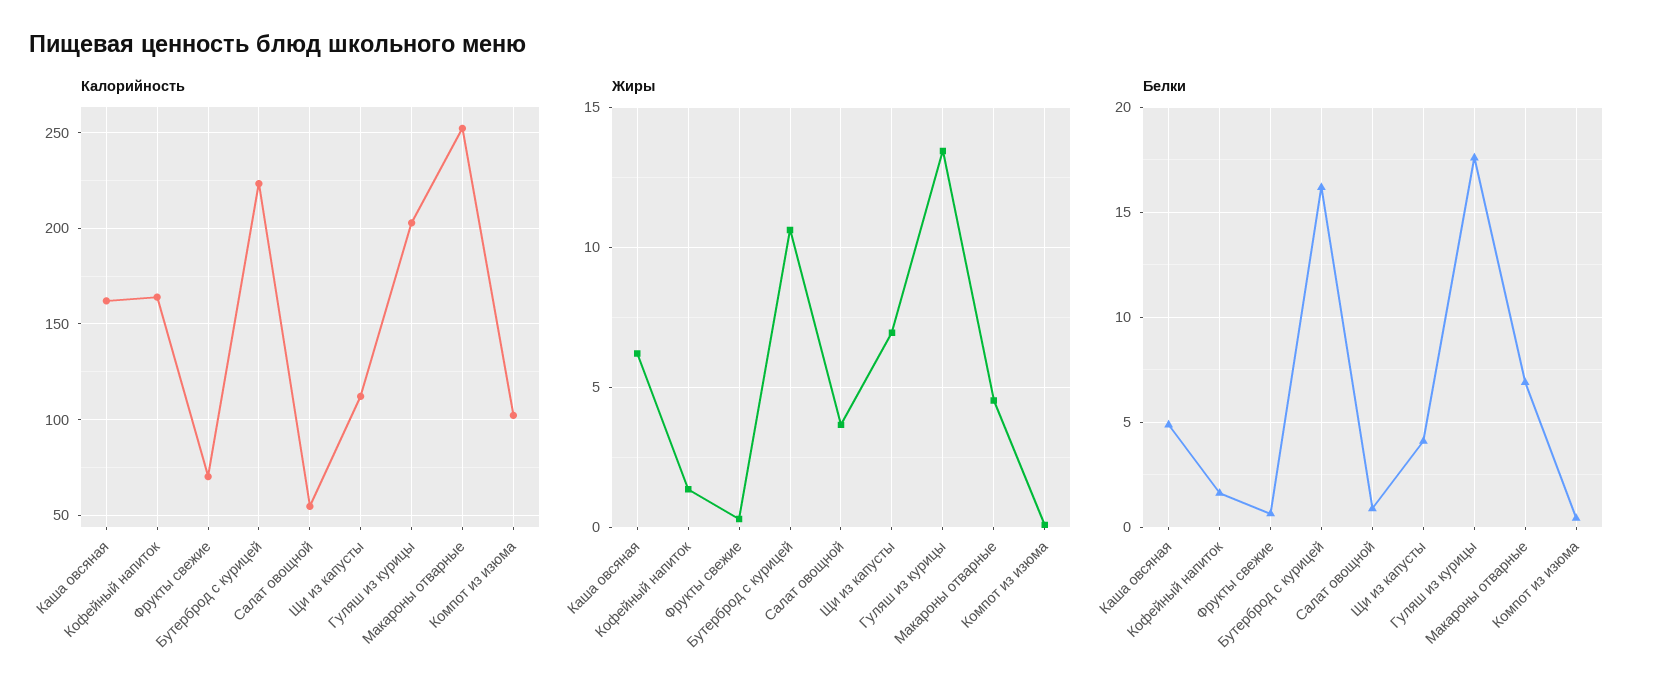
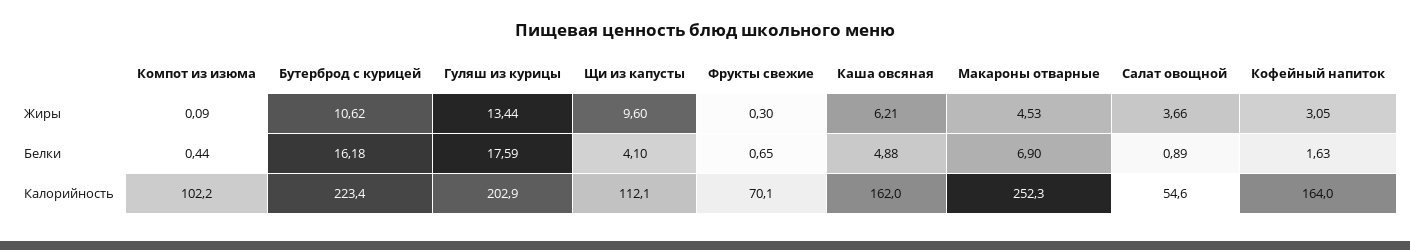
Жиры, Кофейный напиток: 1.5 -> 3.05
Жиры, Щи из капусты: 7 -> 9.6

